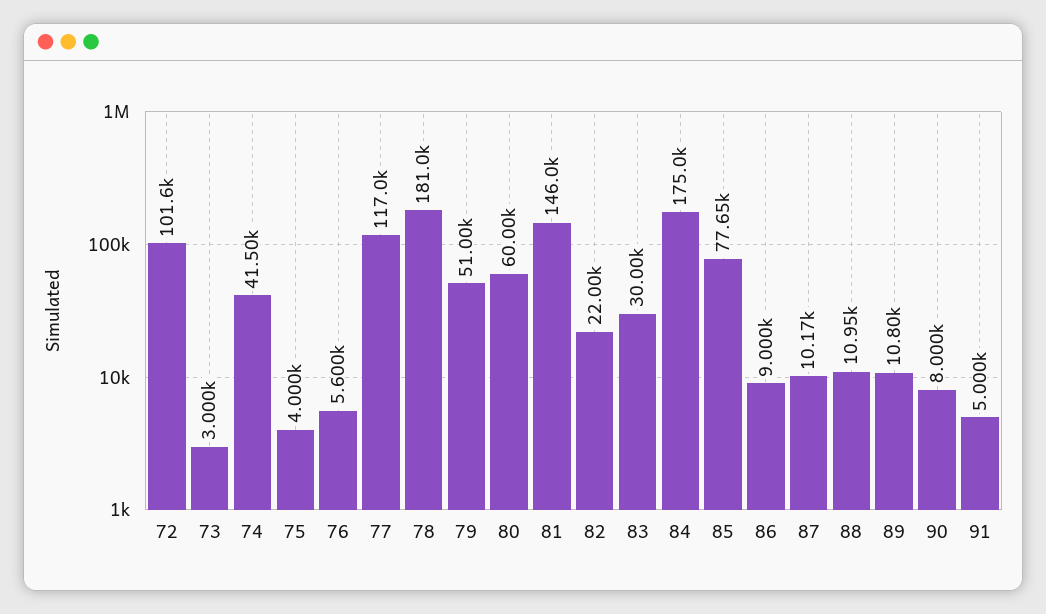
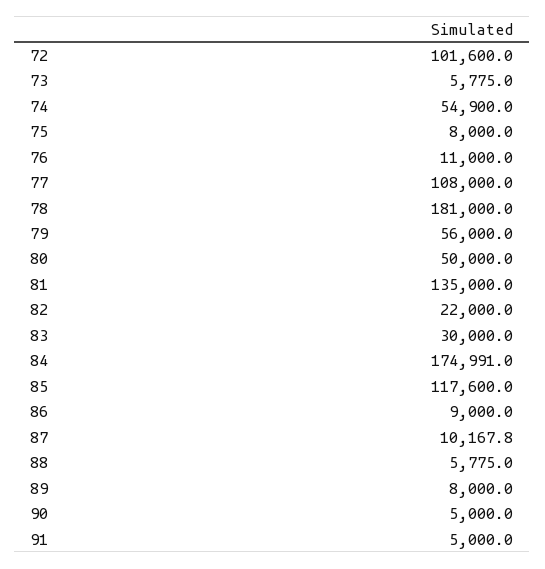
73: 3000 -> 5775
74: 41500 -> 54900
75: 4000 -> 8000
76: 5600 -> 11000
77: 117000 -> 108000
79: 51000 -> 56000
80: 60000 -> 50000
81: 146000 -> 135000
85: 77650 -> 117600
88: 10950 -> 5775
89: 10800 -> 8000
90: 8000 -> 5000

